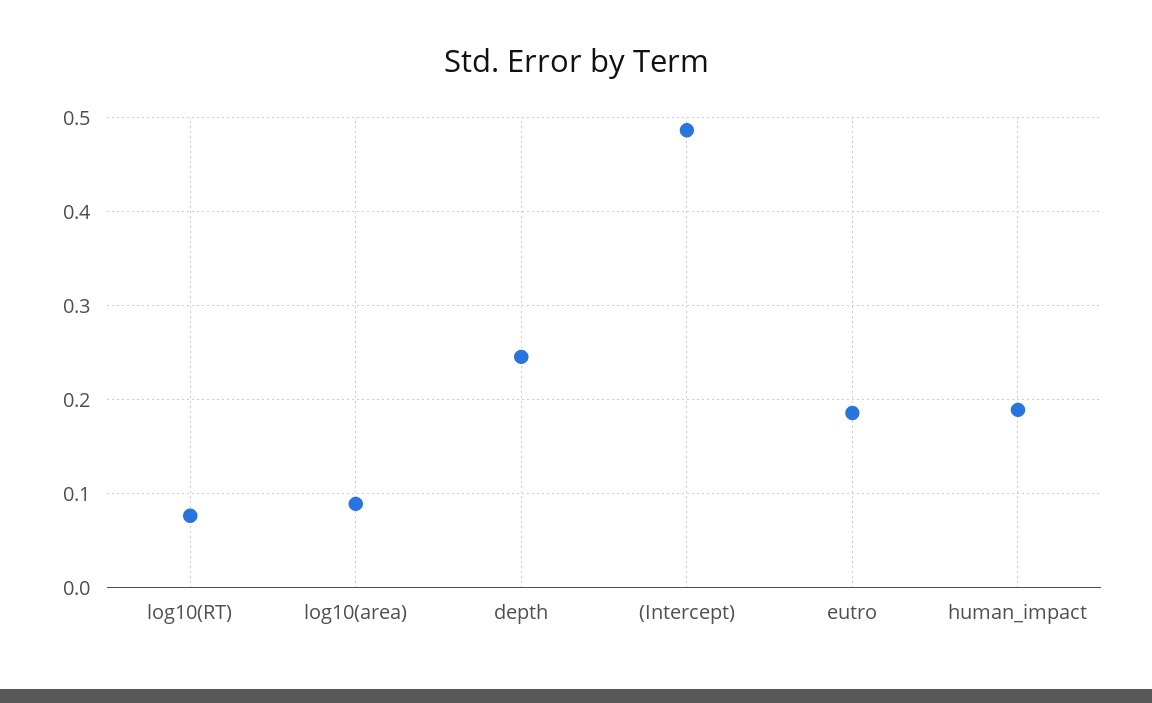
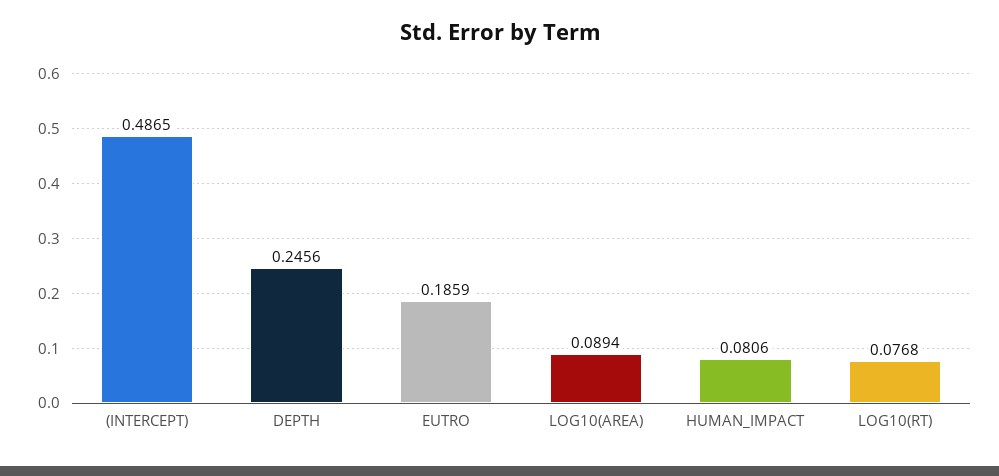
human_impact: 0.19 -> 0.0806

